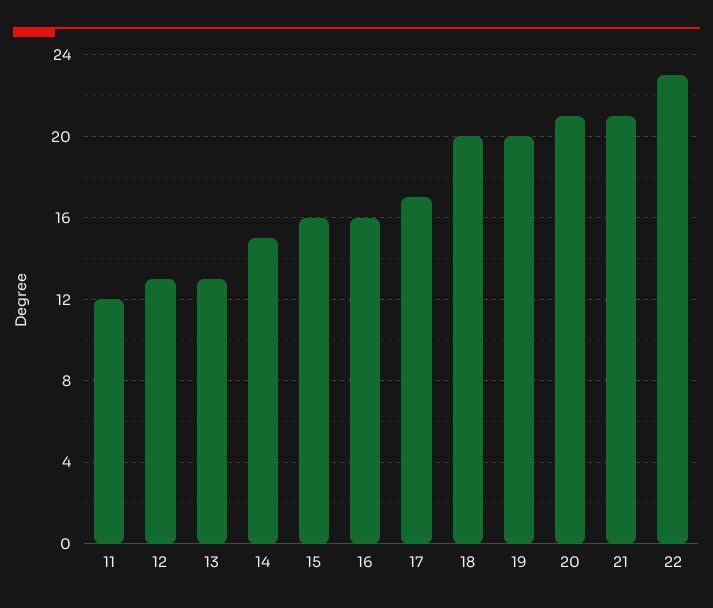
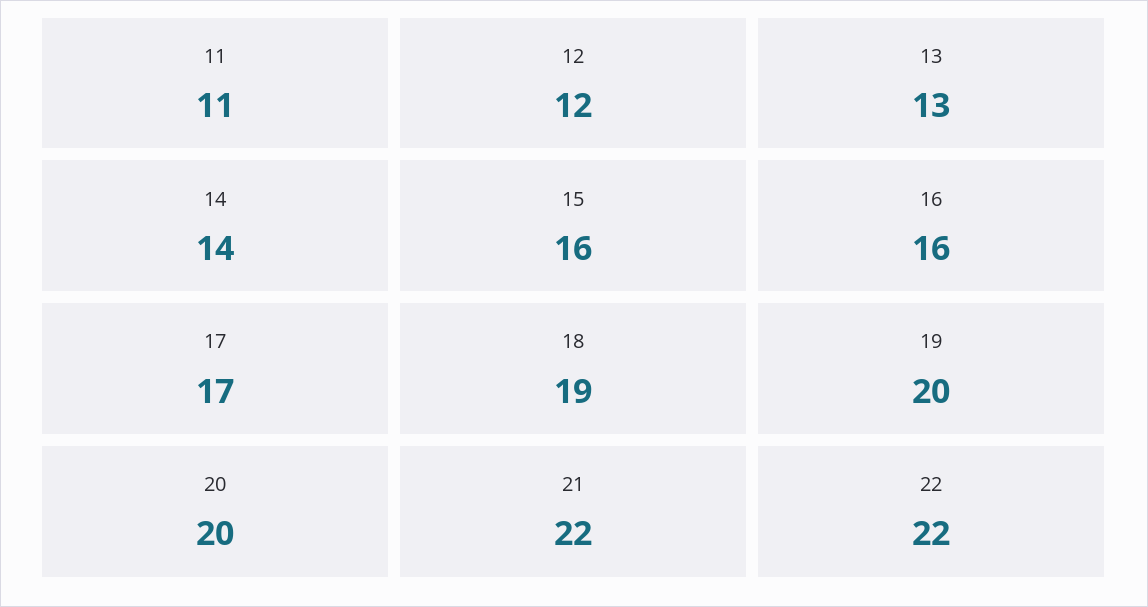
11: 12 -> 11
12: 13 -> 12
14: 15 -> 14
18: 20 -> 19
20: 21 -> 20
21: 21 -> 22
22: 23 -> 22

